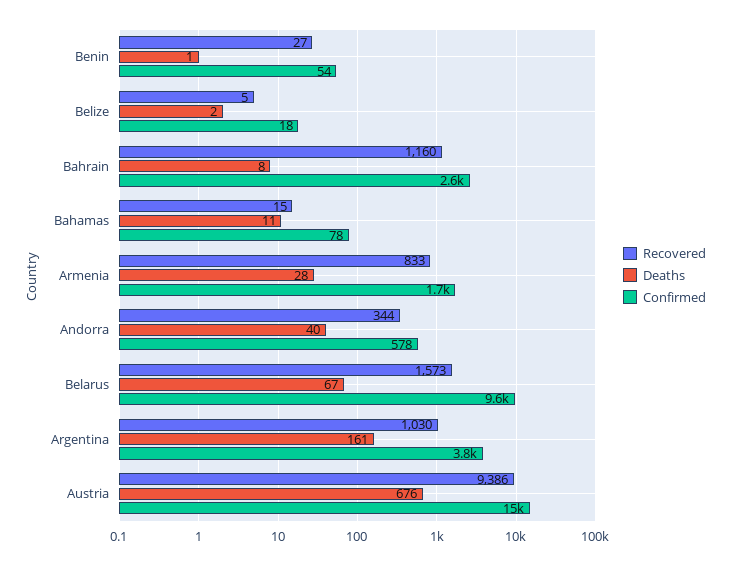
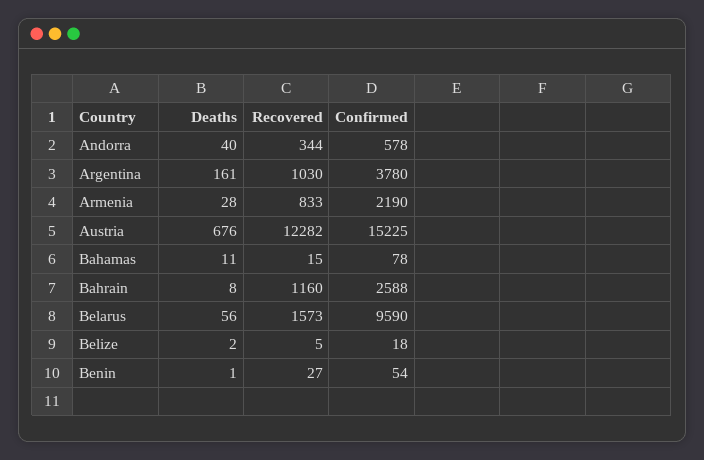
Confirmed, Armenia: 1700 -> 2190
Deaths, Belarus: 67 -> 56
Recovered, Austria: 9386 -> 12282

